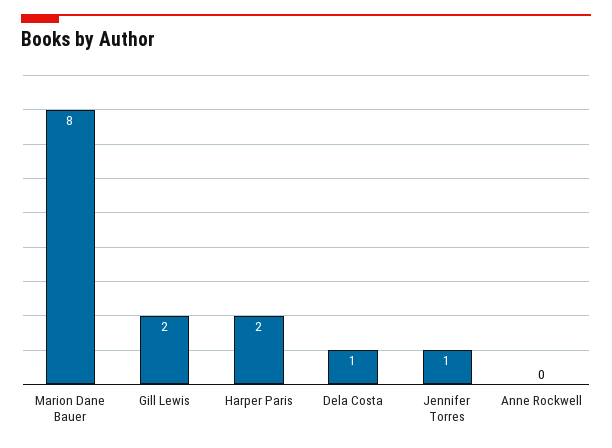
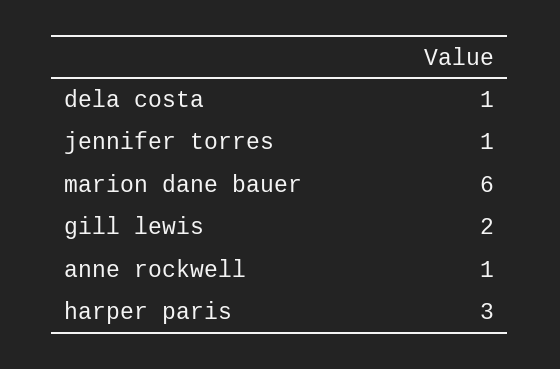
Marion Dane Bauer: 8 -> 6
Harper Paris: 2 -> 3
Anne Rockwell: 0 -> 1

